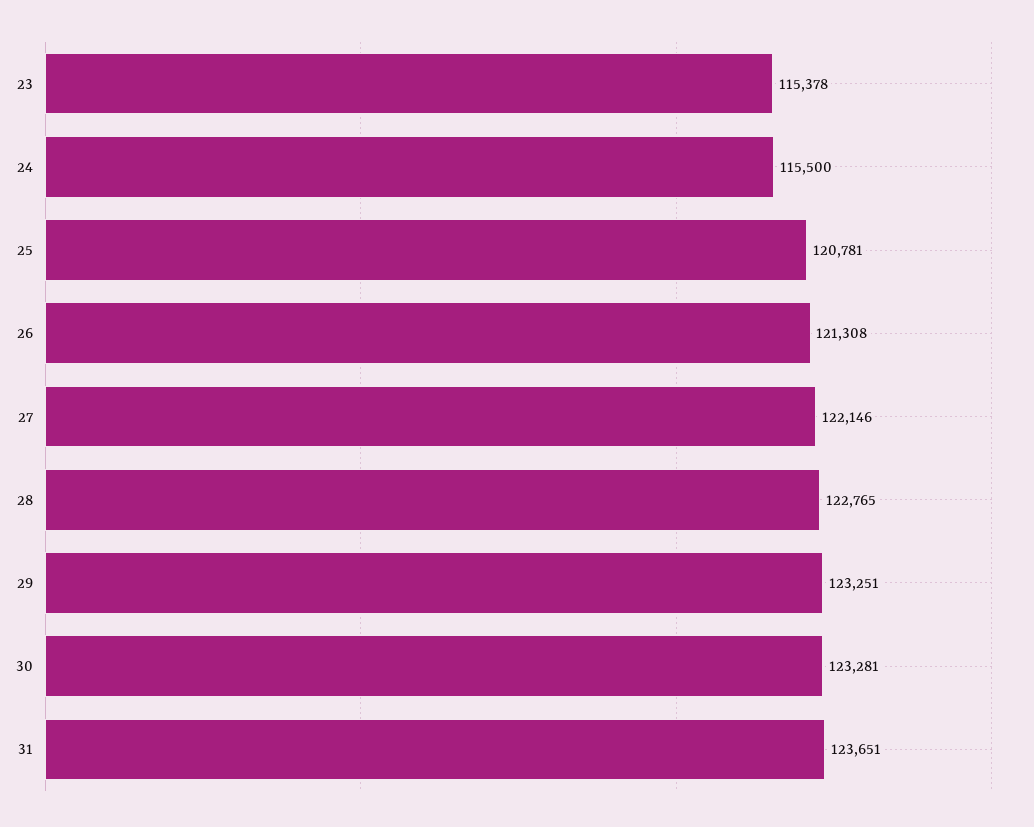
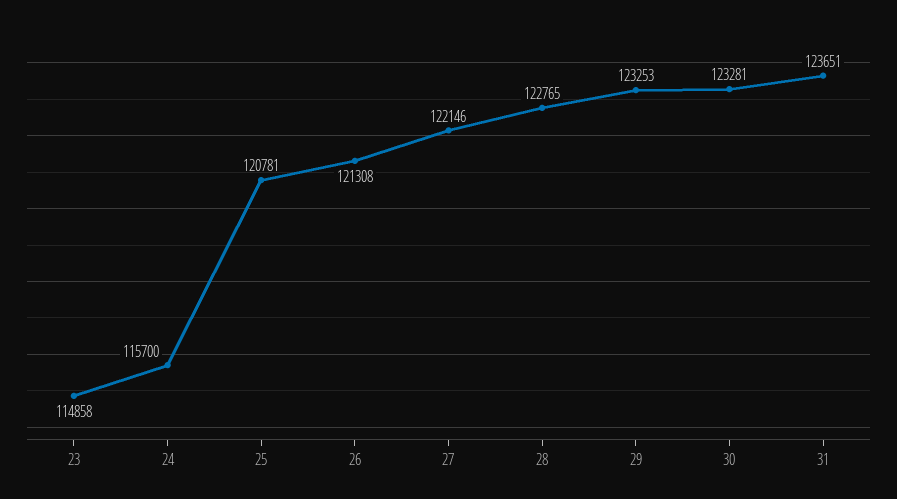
23: 115378 -> 114858
24: 115500 -> 115700
29: 123251 -> 123253

